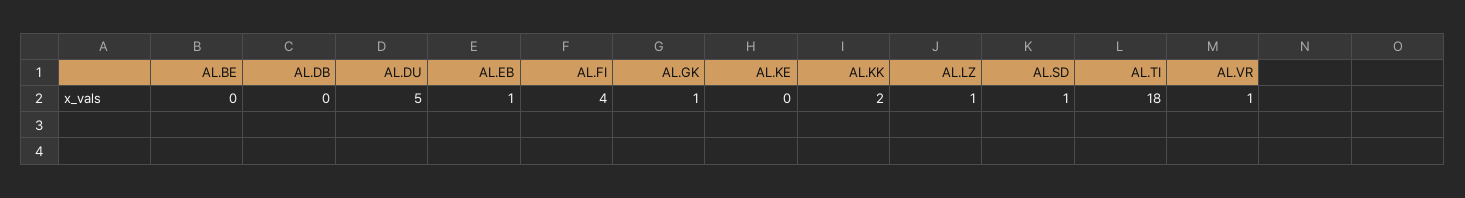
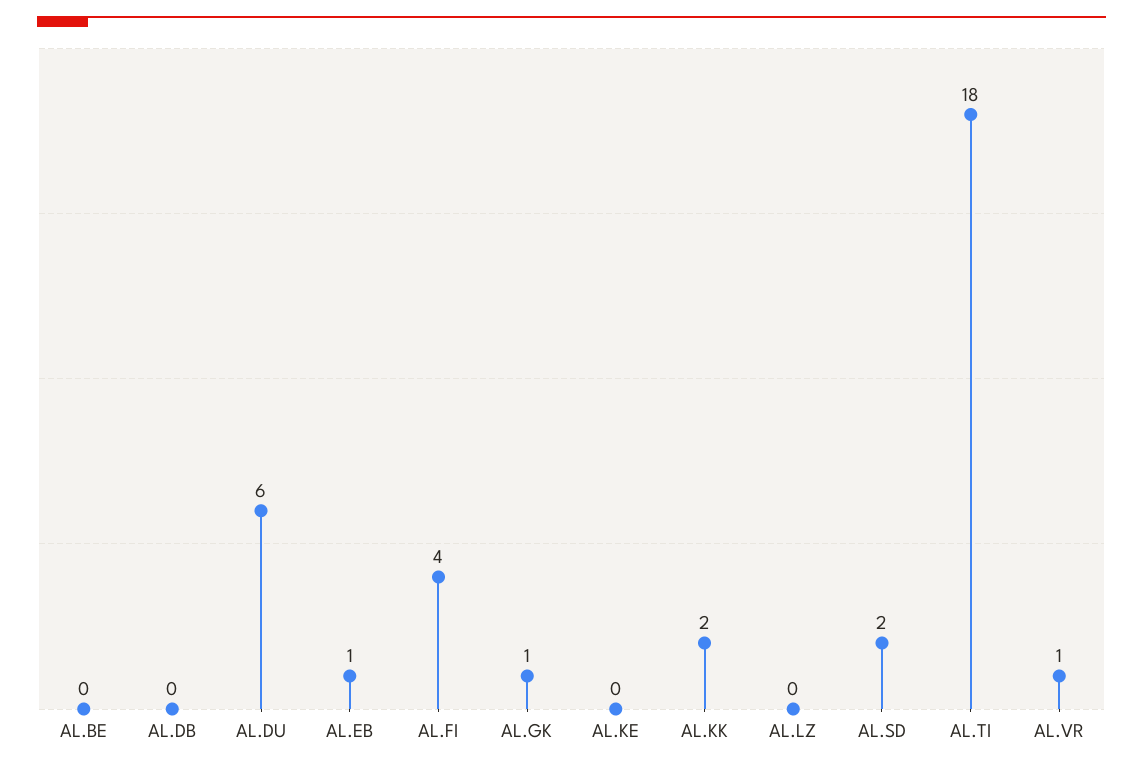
AL.DU: 5 -> 6
AL.LZ: 1 -> 0
AL.SD: 1 -> 2

